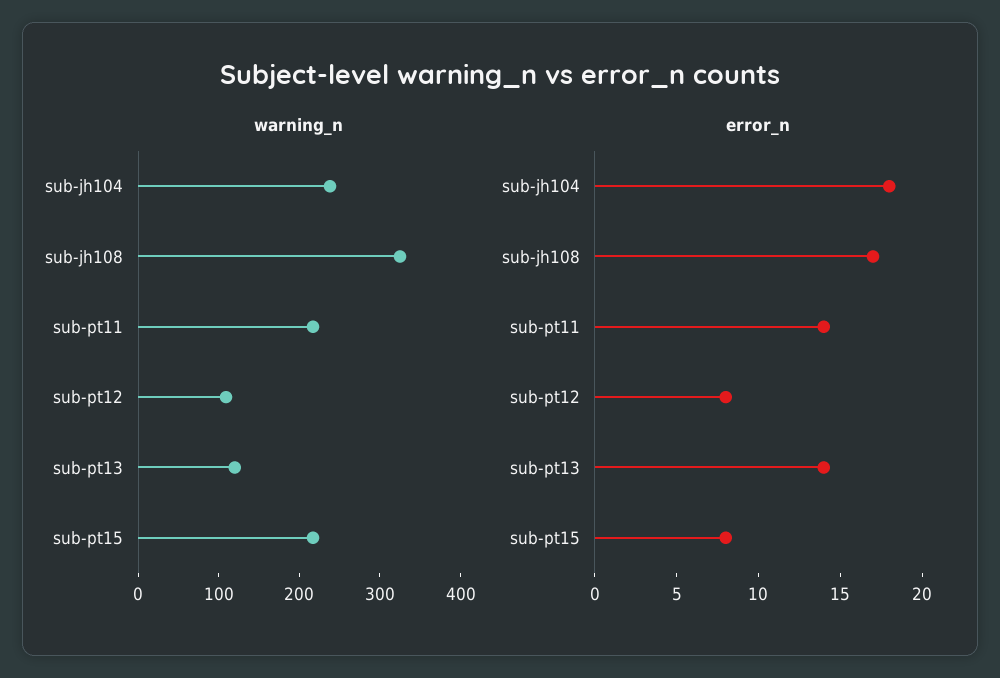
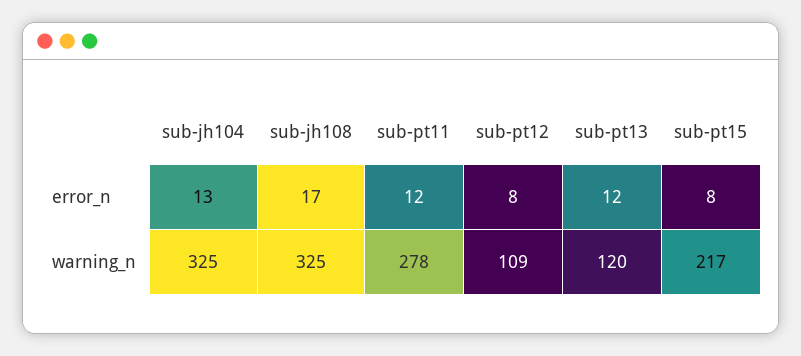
warning_n, sub-jh104: 240 -> 325
warning_n, sub-pt11: 220 -> 278
error_n, sub-jh104: 18 -> 13
error_n, sub-pt11: 14 -> 12
error_n, sub-pt13: 14 -> 12

